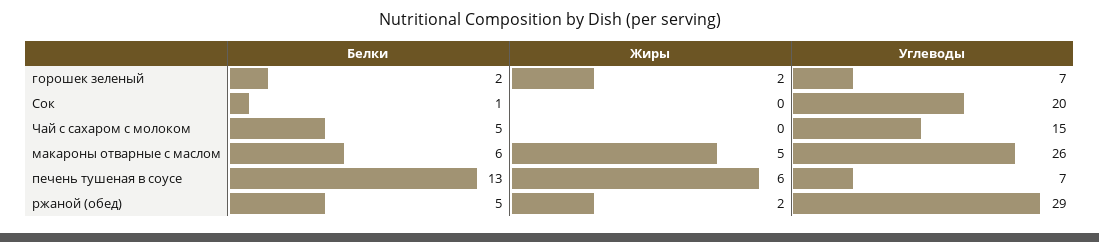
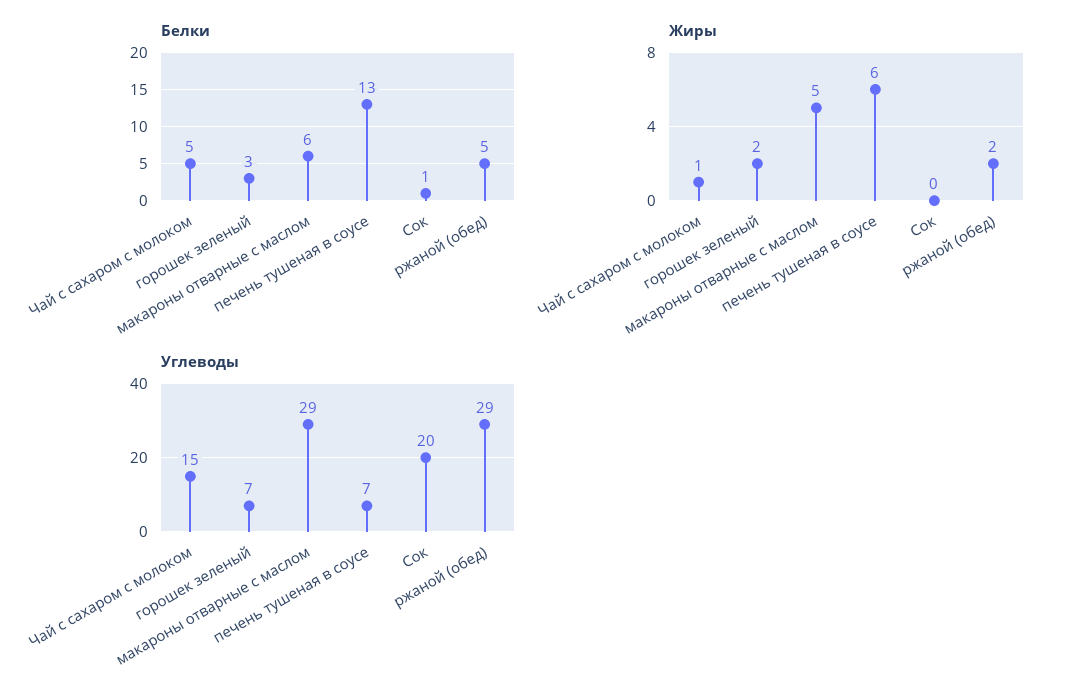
Белки, горошек зеленый: 2 -> 3
Жиры, Чай с сахаром с молоком: 0 -> 1
Углеводы, макароны отварные с маслом: 26 -> 29

